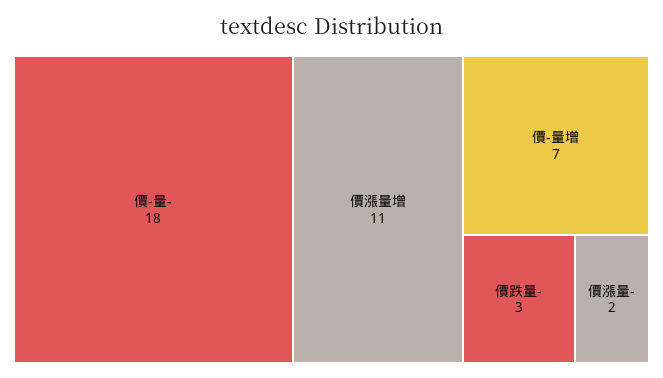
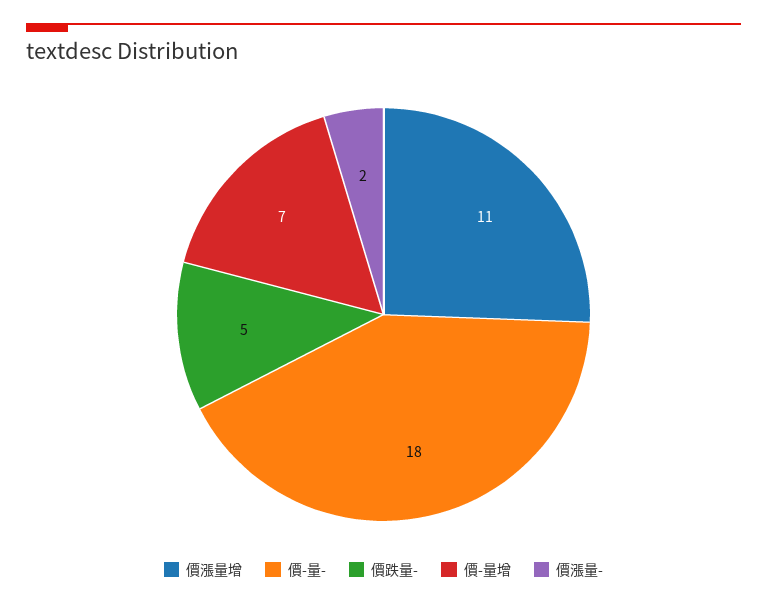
價跌量-: 3 -> 5

